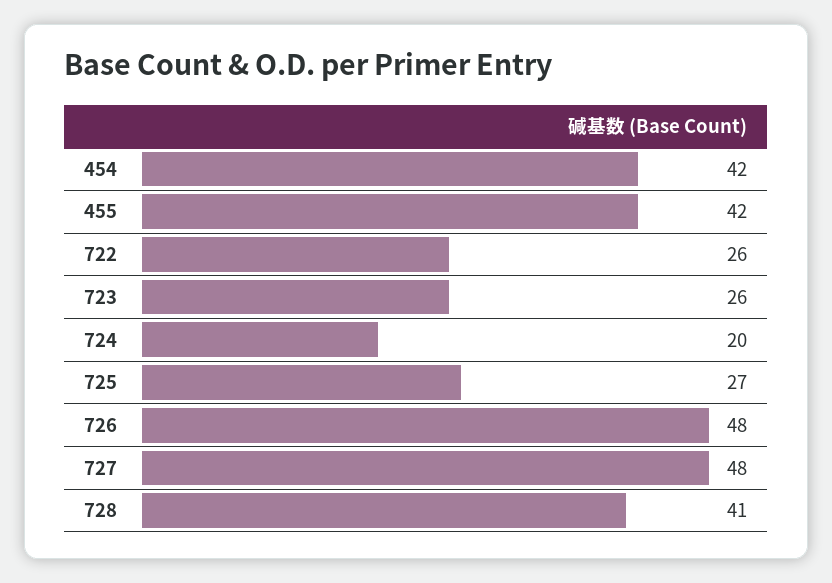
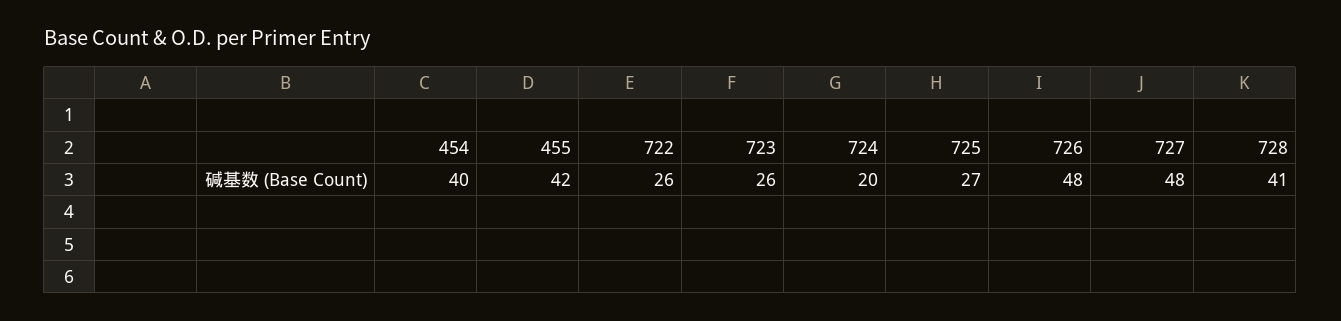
454: 42 -> 40

